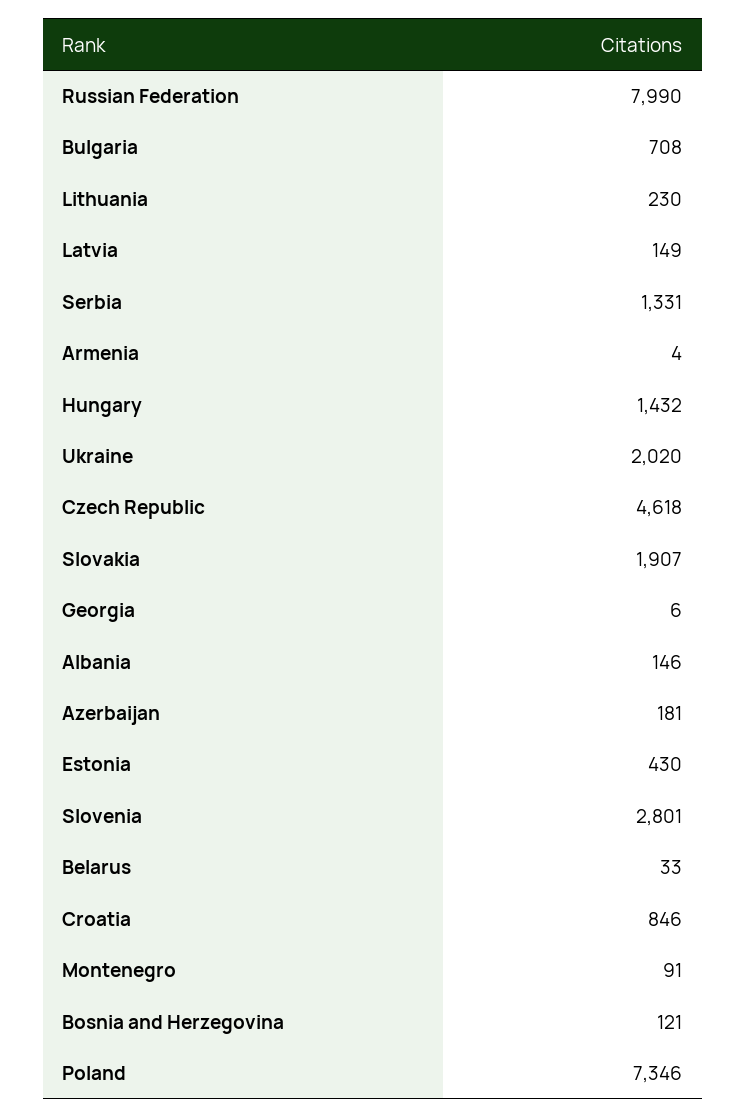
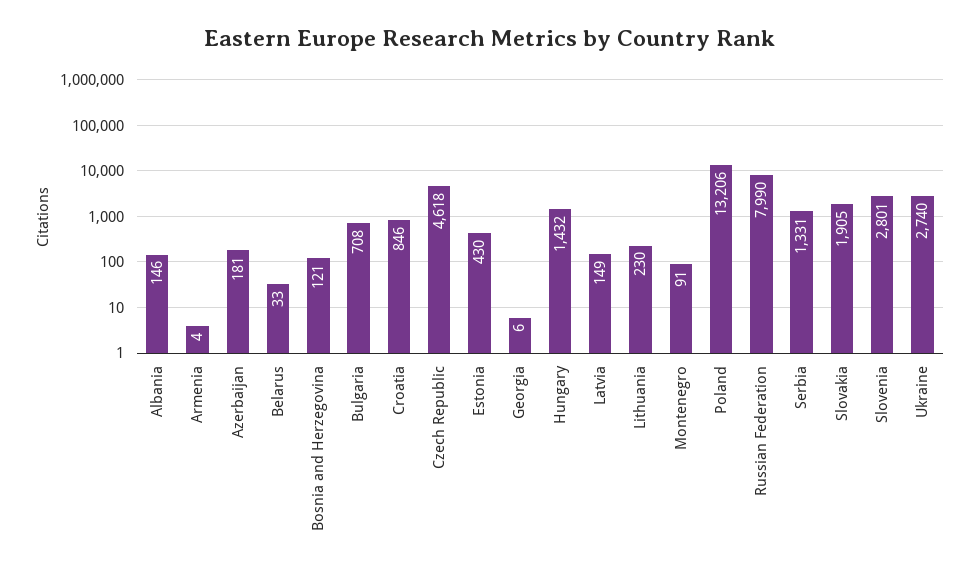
Ukraine: 2020 -> 2740
Slovakia: 1907 -> 1905
Poland: 7346 -> 13206

